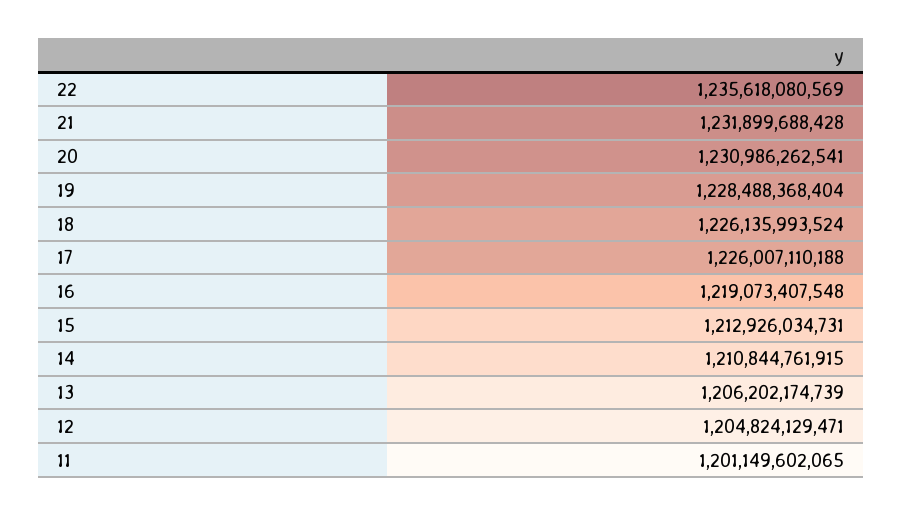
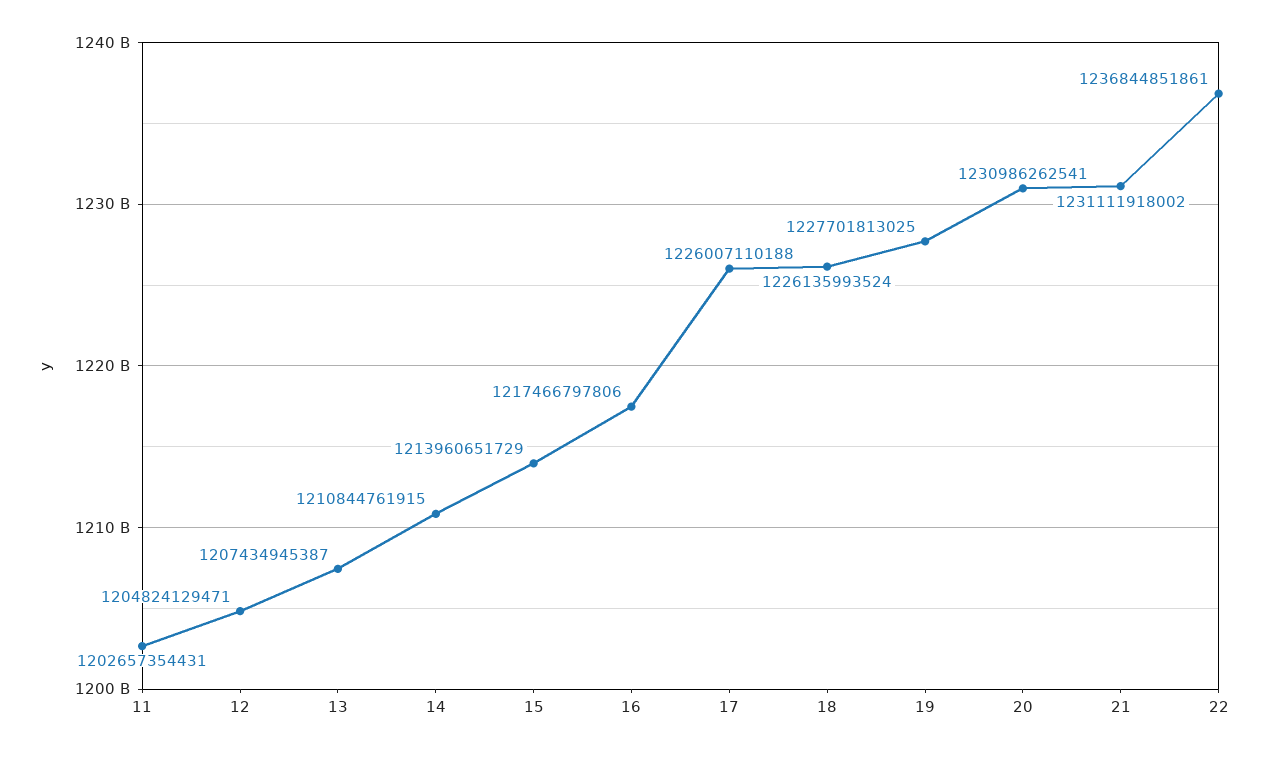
22: 1235618080569 -> 1236844851861
21: 1231899688428 -> 1231111918002
19: 1228488368404 -> 1227701813025
16: 1219073407548 -> 1217466797806
15: 1212926034731 -> 1213960651729
13: 1206202174739 -> 1207434945387
11: 1201149602065 -> 1202657354431

